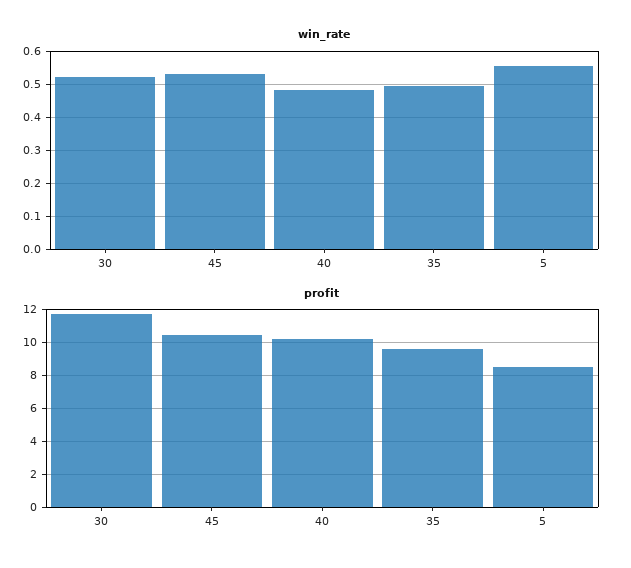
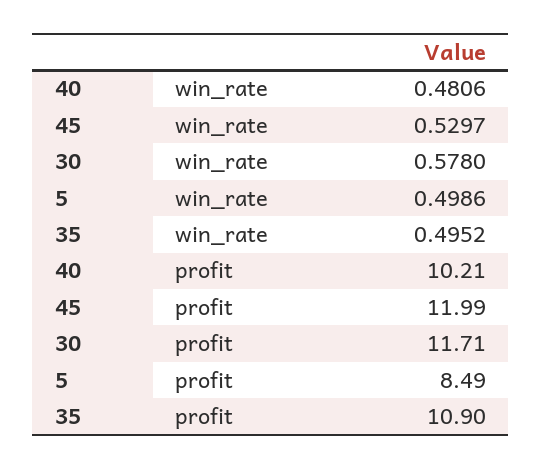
win_rate, 30: 0.52 -> 0.578
win_rate, 5: 0.56 -> 0.4986
profit, 45: 10.5 -> 11.99
profit, 35: 9.5 -> 10.9

